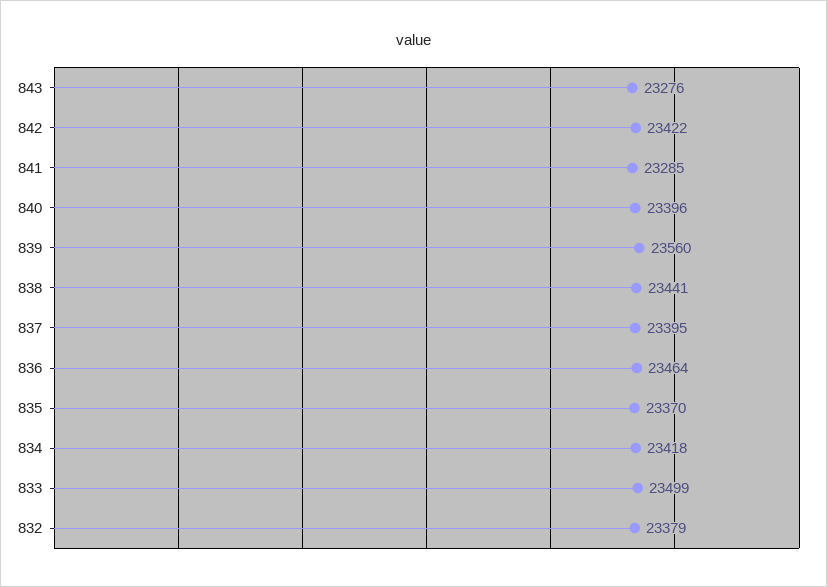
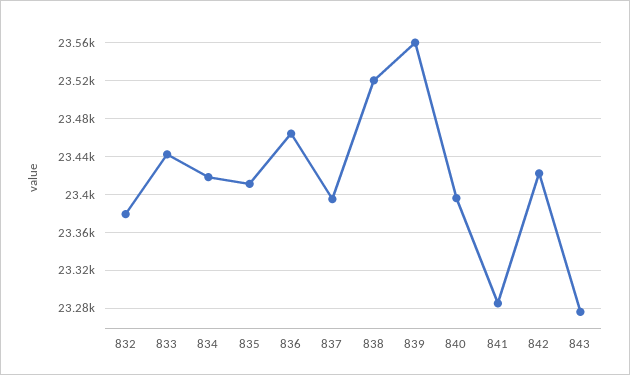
838: 23441 -> 23520
835: 23370 -> 23410
833: 23499 -> 23440

